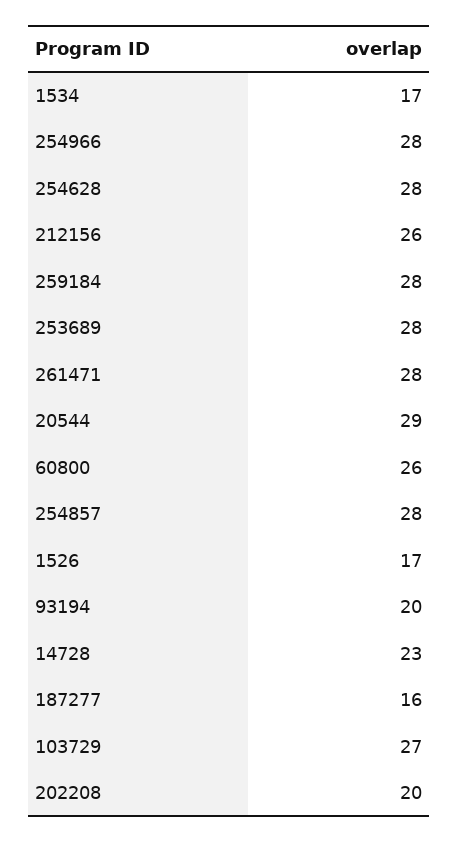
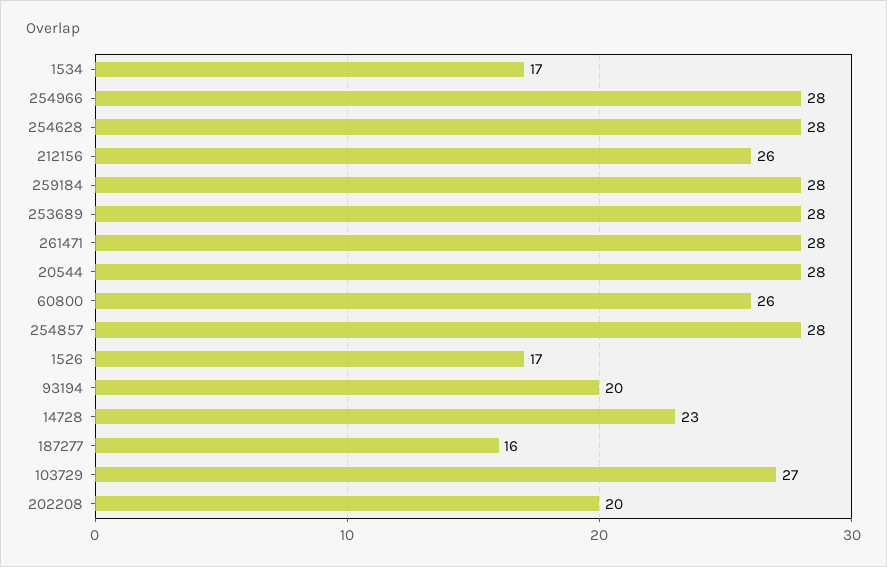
20544: 29 -> 28

